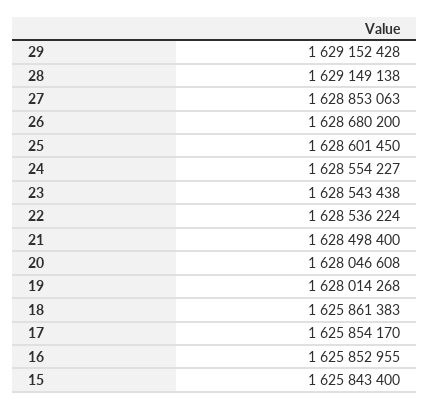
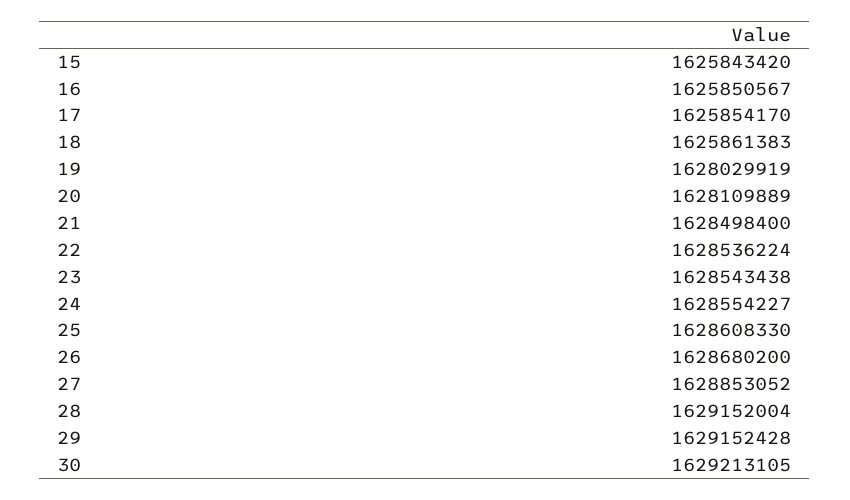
28: 1629149138 -> 1629152004
27: 1628853063 -> 1628853052
25: 1628601450 -> 1628608330
20: 1628046608 -> 1628109889
19: 1628014268 -> 1628029919
16: 1625852955 -> 1625850567
15: 1625843400 -> 1625843420
30: none -> 1629213105

